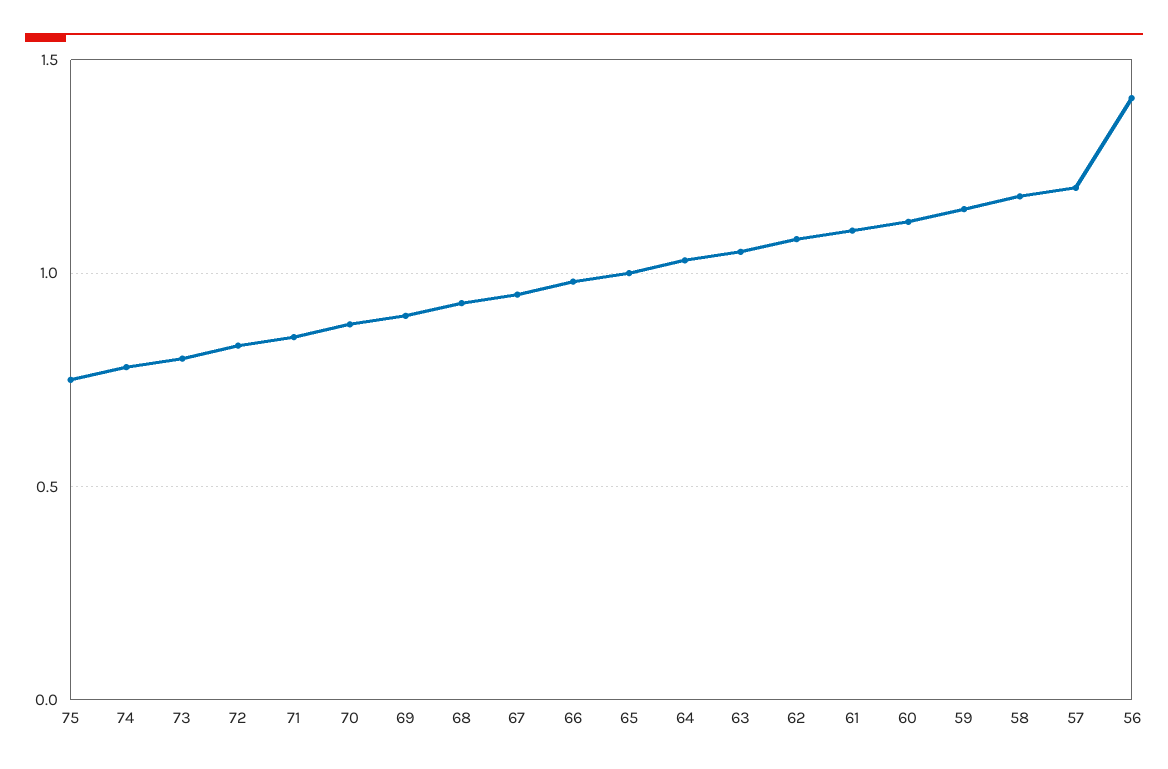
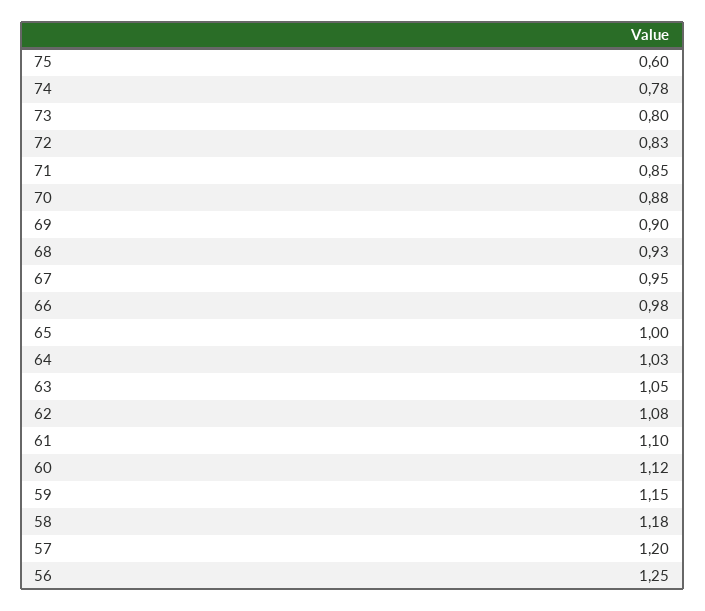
75: 0.75 -> 0.6
56: 1.4 -> 1.25

